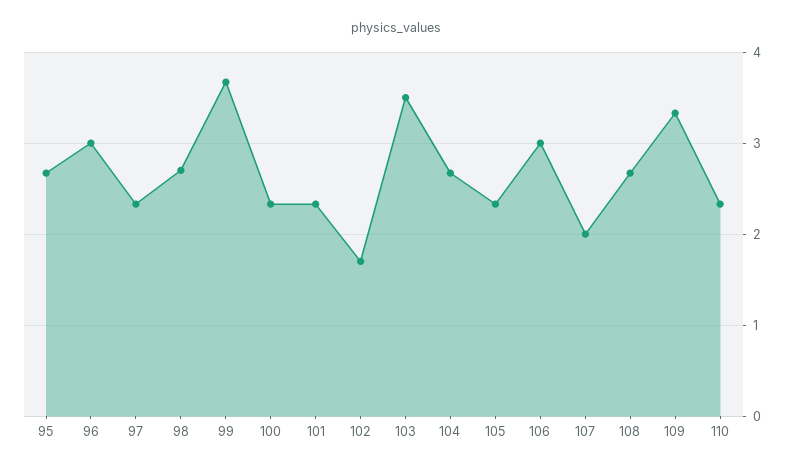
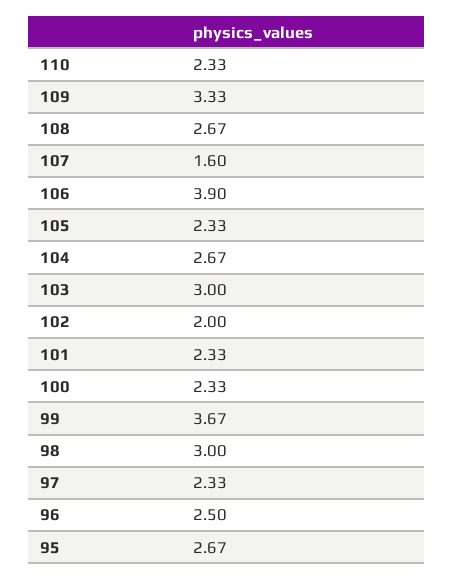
96: 3 -> 2.5
98: 2.7 -> 3
102: 1.7 -> 2
103: 3.5 -> 3
106: 3 -> 3.9
107: 2 -> 1.6

